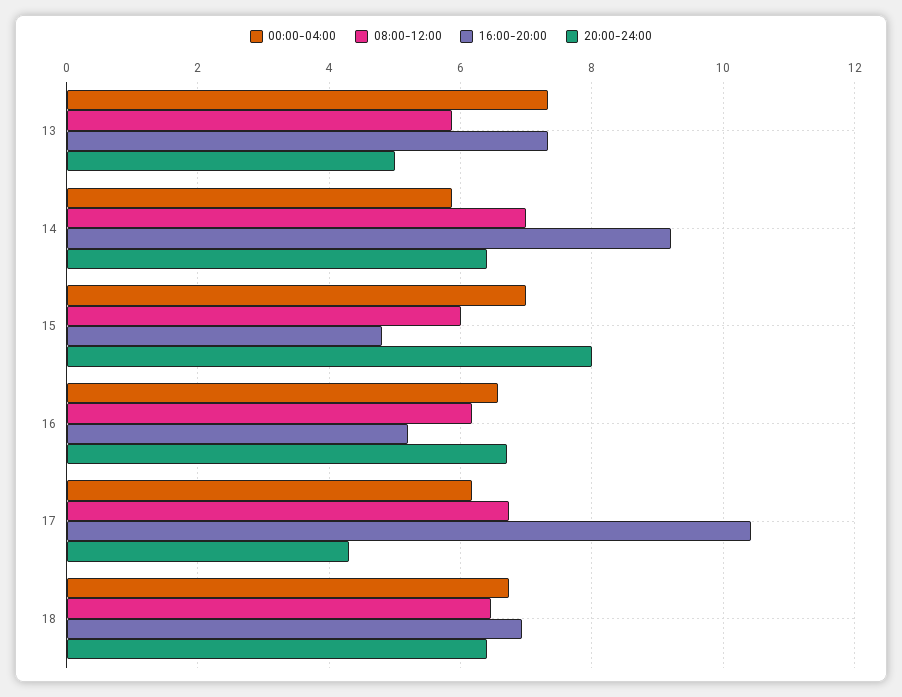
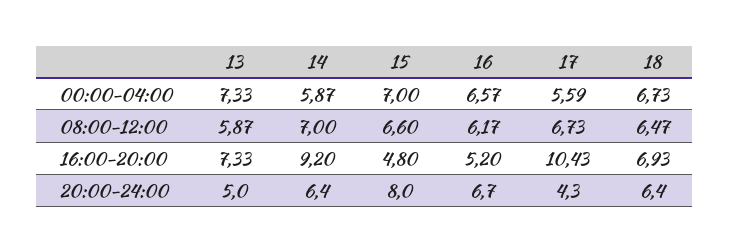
08:00-12:00, 15: 6 -> 6.6
00:00-04:00, 17: 6.2 -> 5.59

